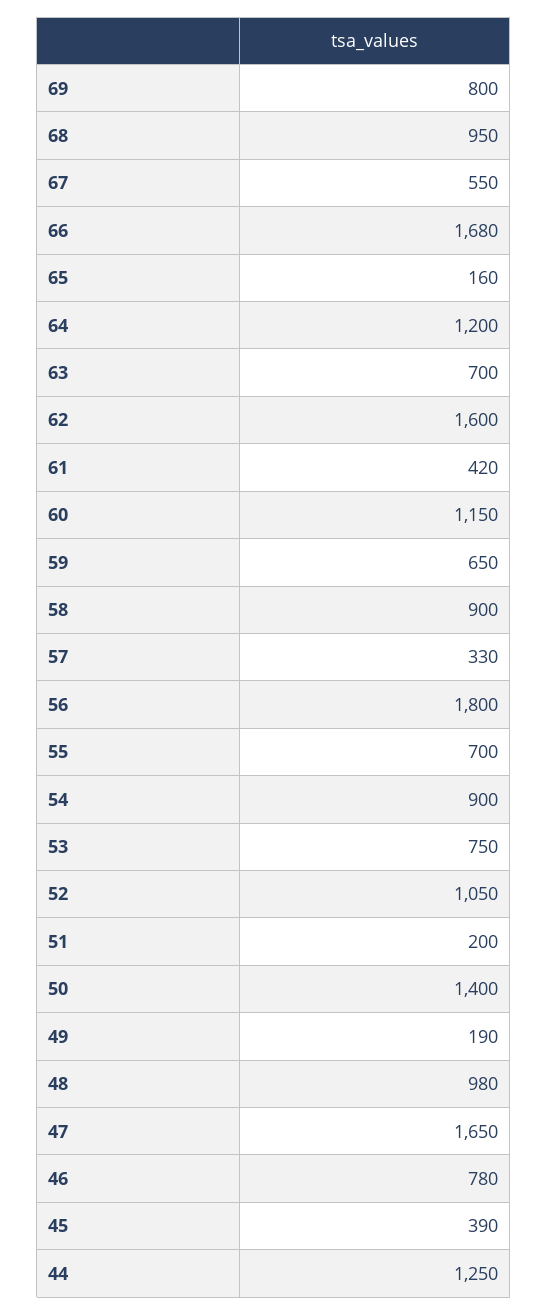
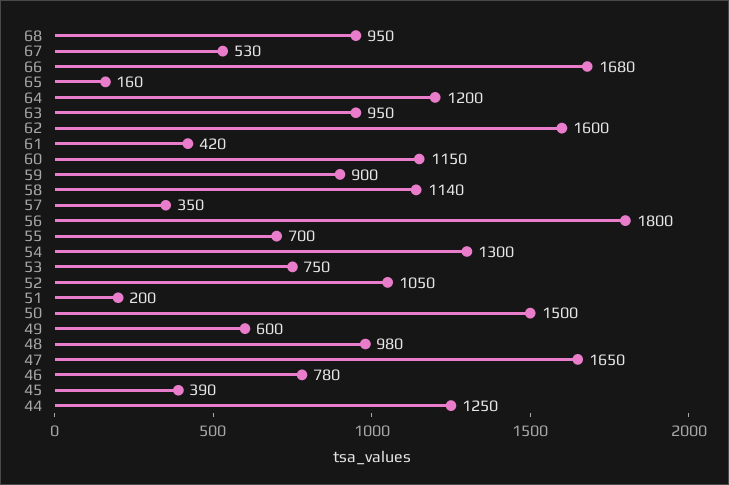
69: 800 -> none
67: 550 -> 530
63: 700 -> 950
59: 650 -> 900
58: 900 -> 1140
57: 330 -> 350
54: 900 -> 1300
50: 1400 -> 1500
49: 190 -> 600

